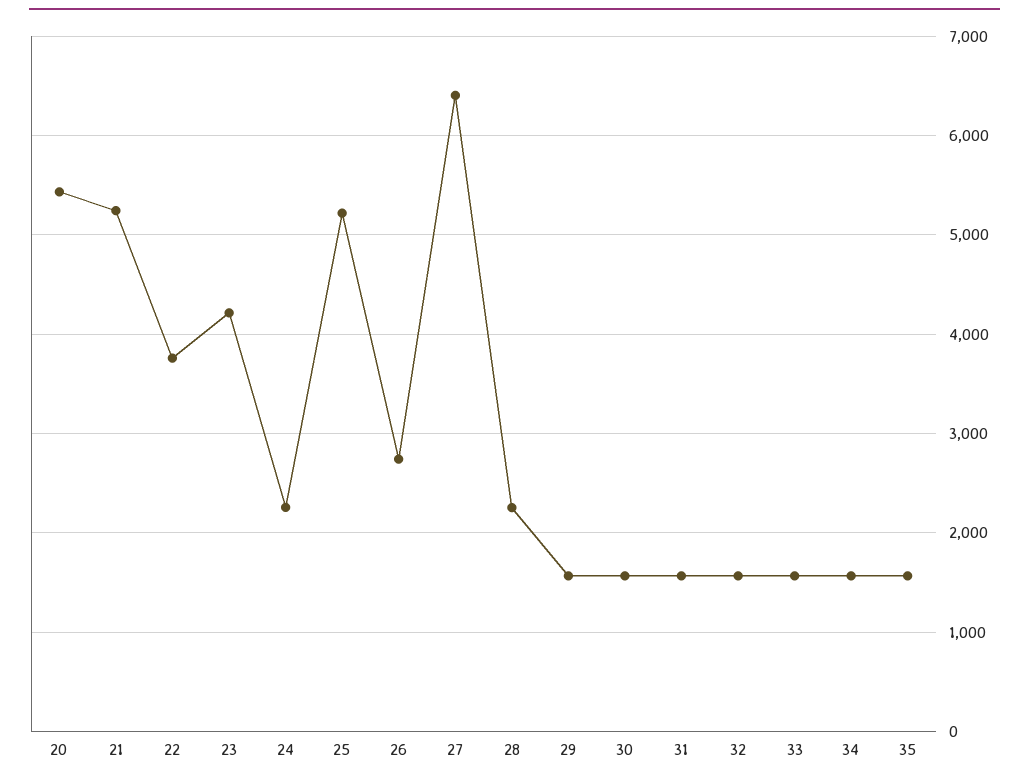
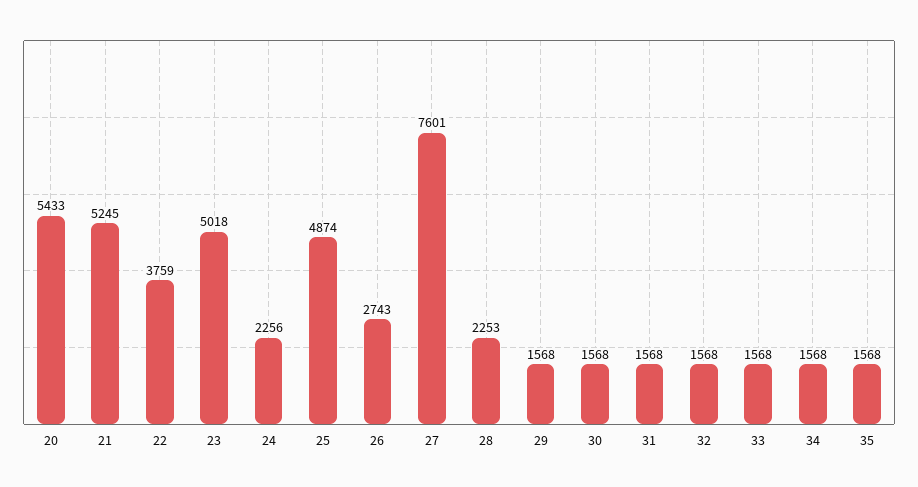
23: 4200 -> 5018
25: 5200 -> 4874
27: 6400 -> 7601

